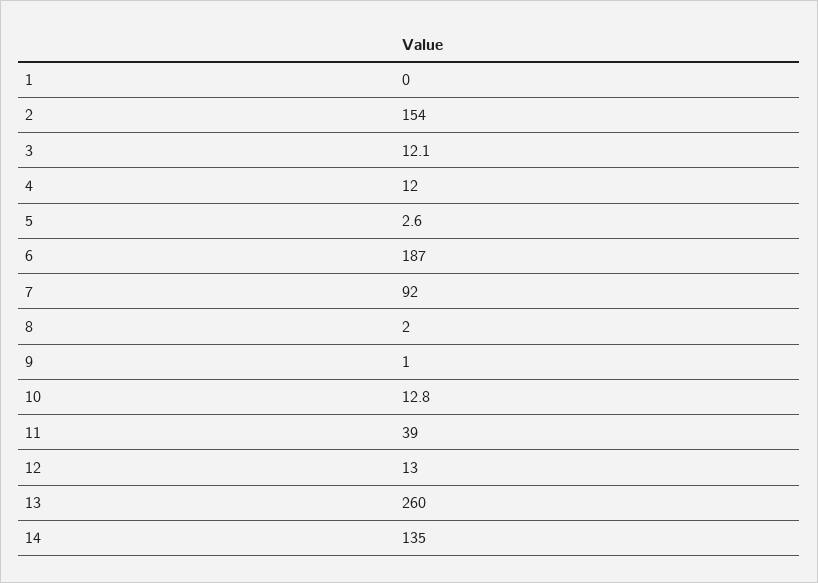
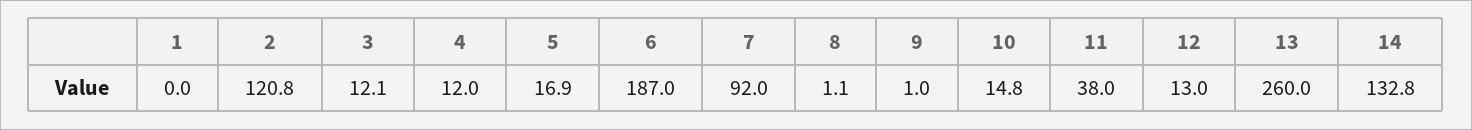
2: 154 -> 120.8
5: 2.6 -> 16.9
8: 2 -> 1.1
10: 12.8 -> 14.8
11: 39 -> 38
14: 135 -> 132.8

